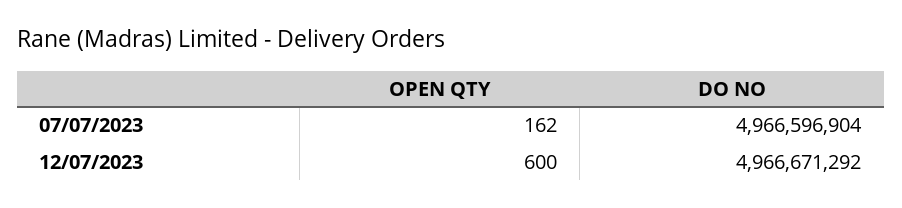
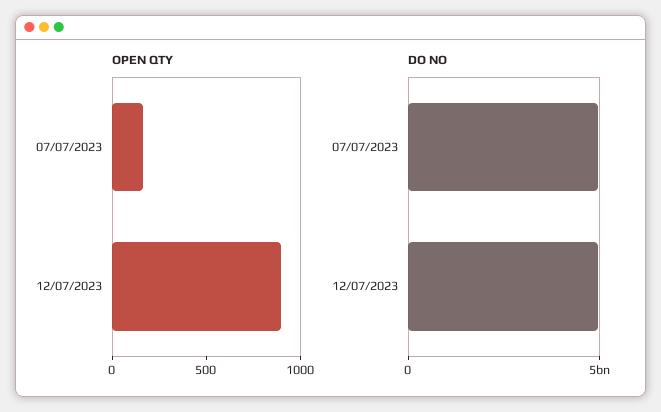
OPEN QTY, 12/07/2023: 600 -> 900

